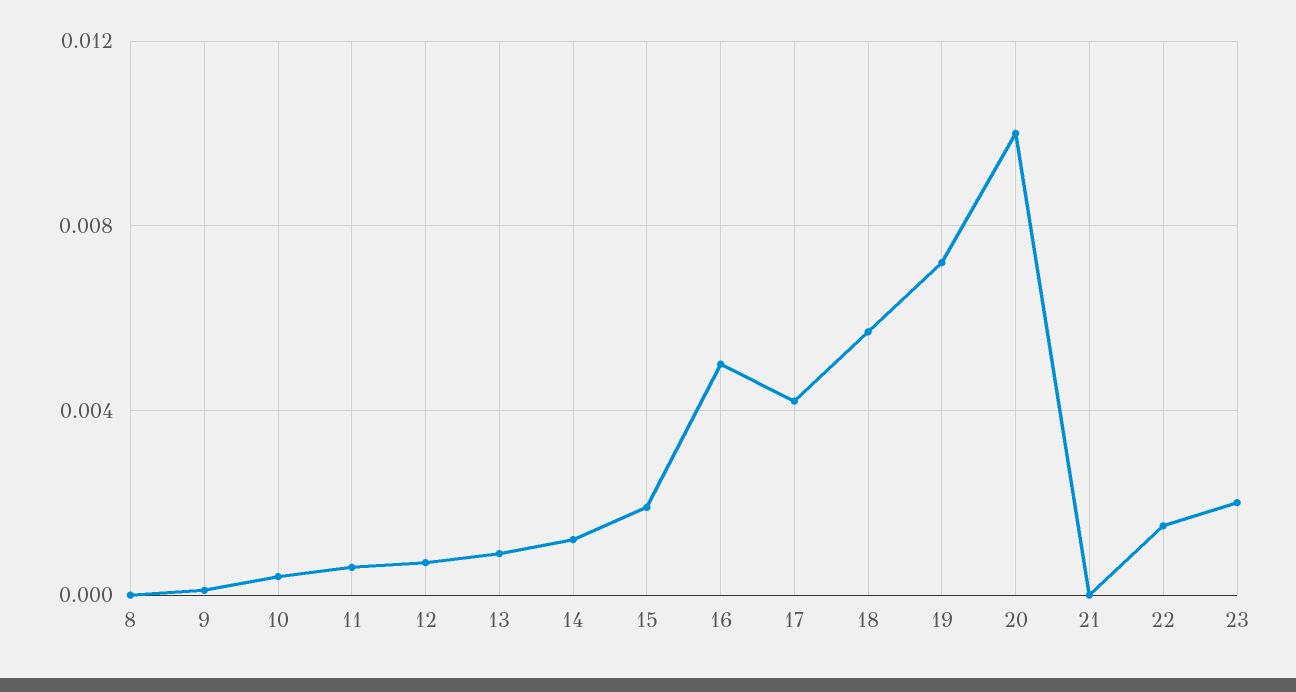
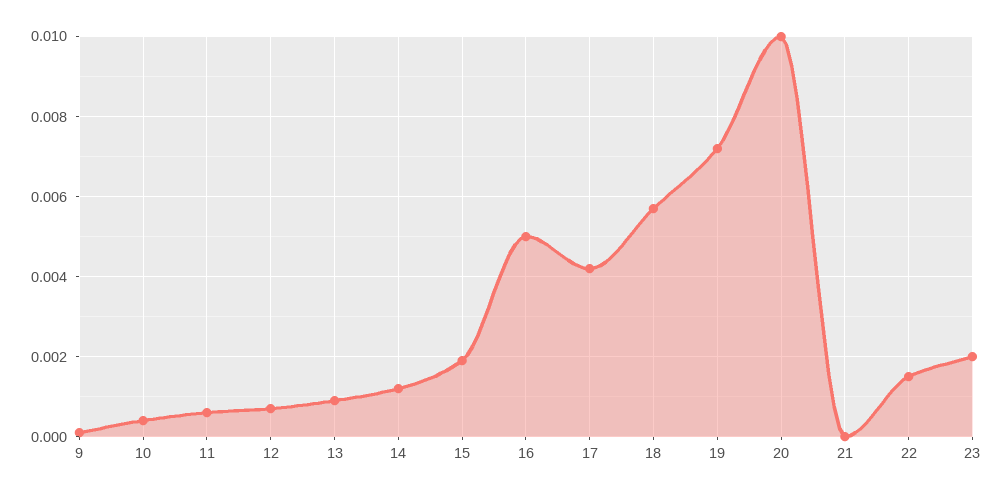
8: 0 -> none

